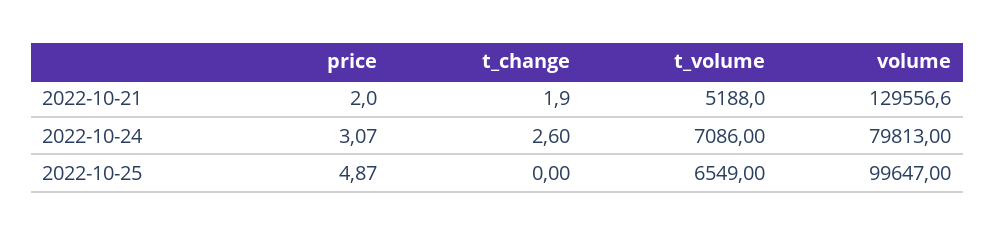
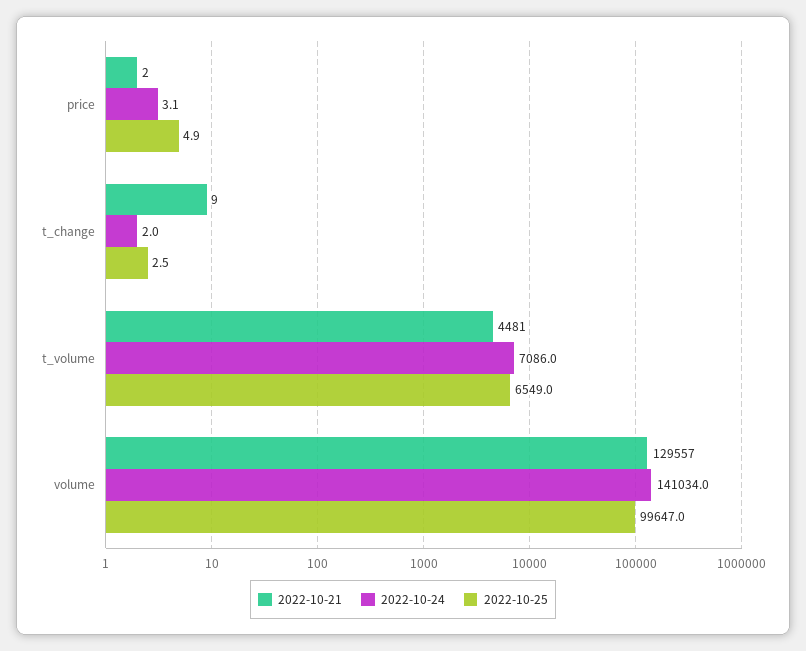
2022-10-21, t_change: 1.9 -> 9
2022-10-21, t_volume: 5188 -> 4481
2022-10-24, t_change: 2.6 -> 2
2022-10-24, volume: 79813 -> 141034
2022-10-25, t_change: 0 -> 2.5

